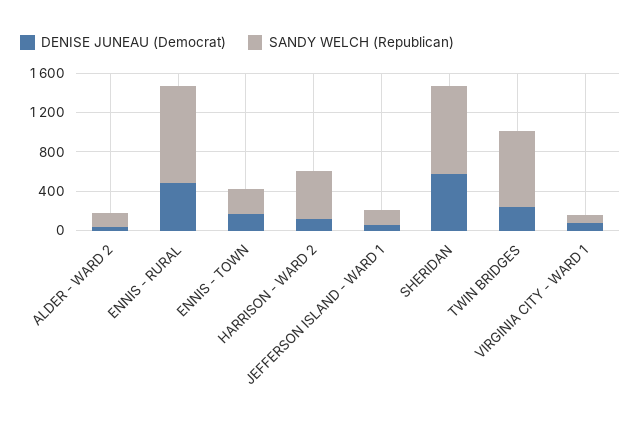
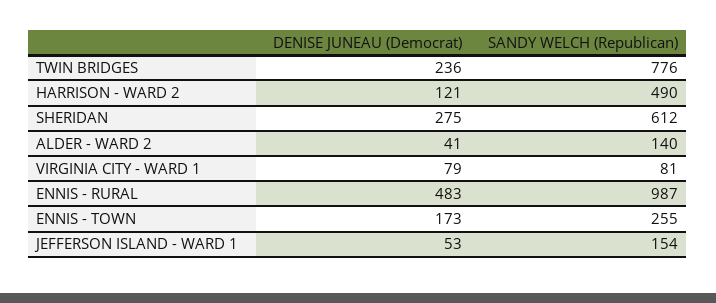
DENISE JUNEAU (Democrat), SHERIDAN: 600 -> 275
SANDY WELCH (Republican), SHERIDAN: 900 -> 612

